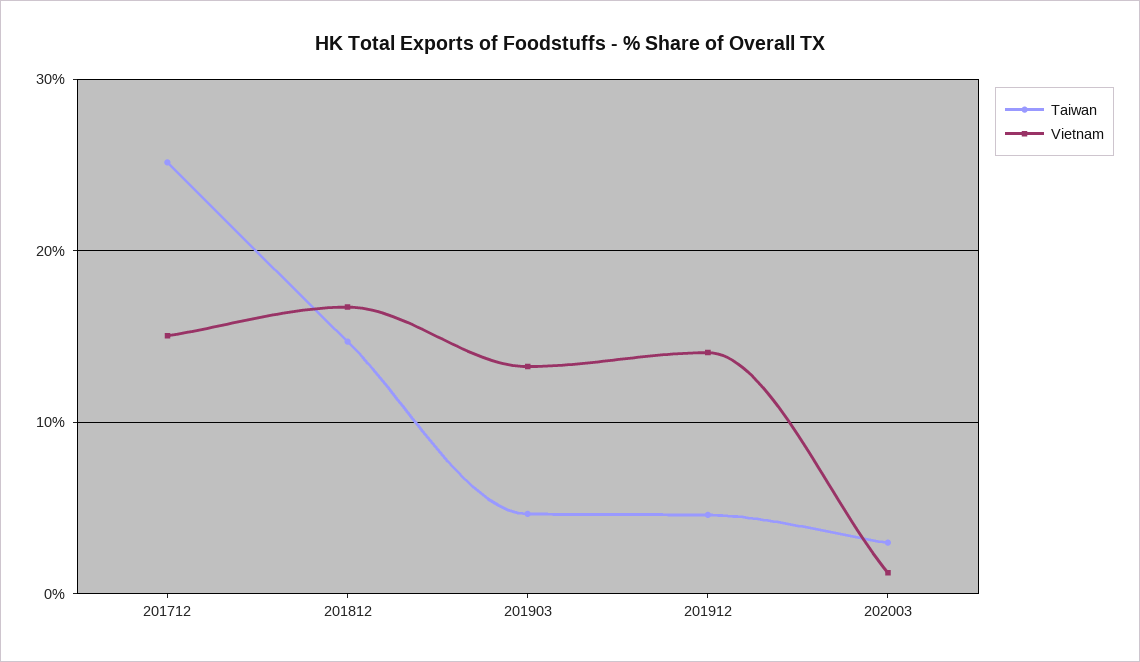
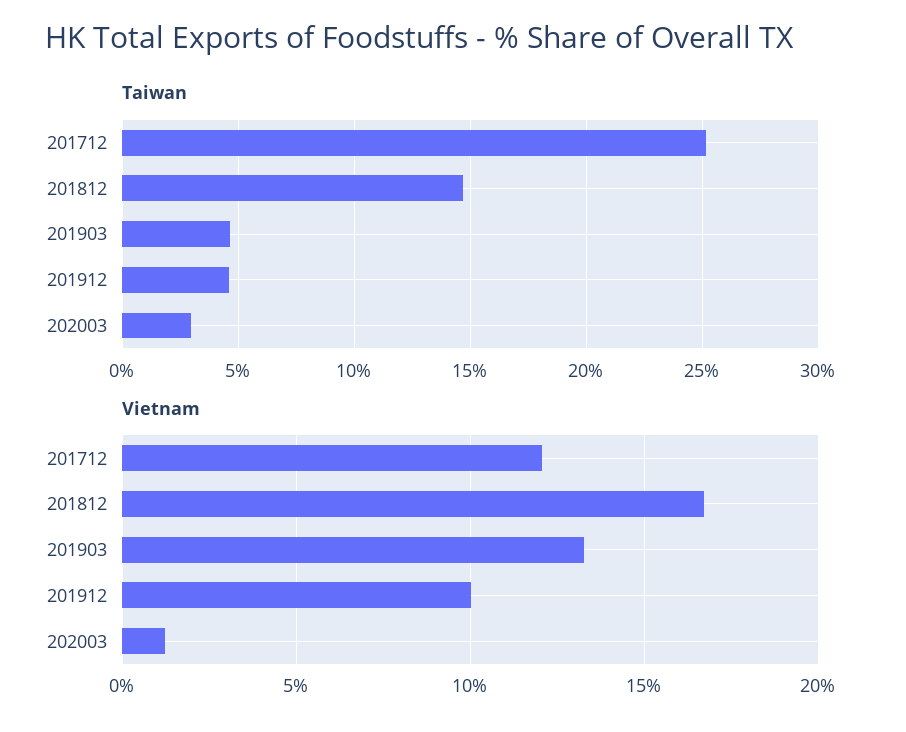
Vietnam, 201712: 15 -> 12
Vietnam, 201912: 14 -> 10

